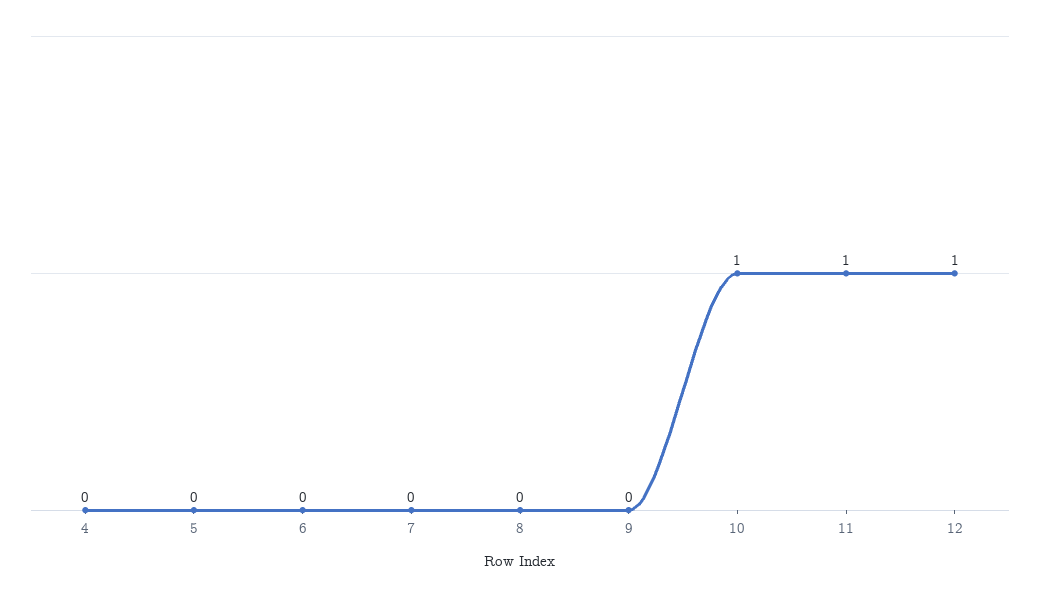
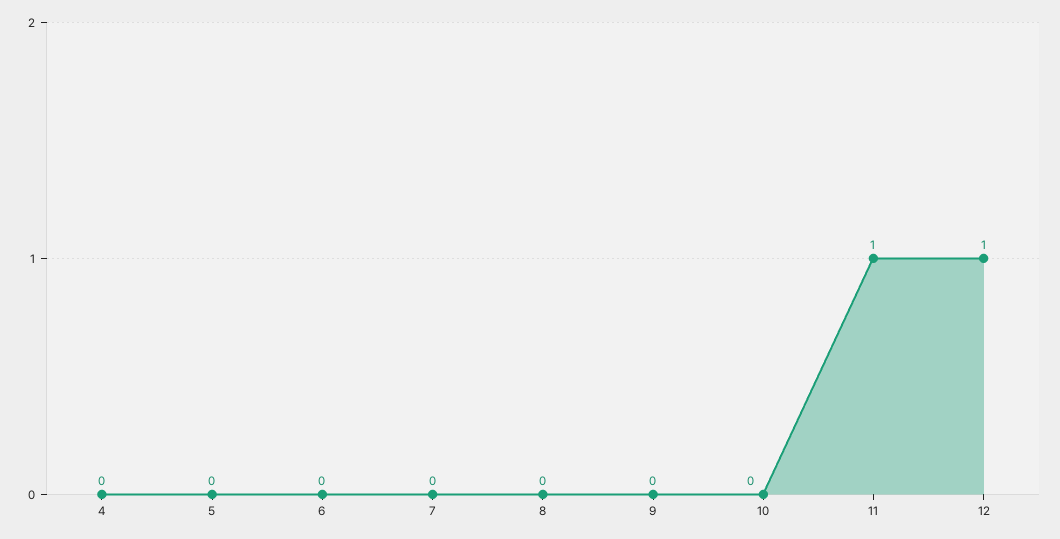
10: 1 -> 0

